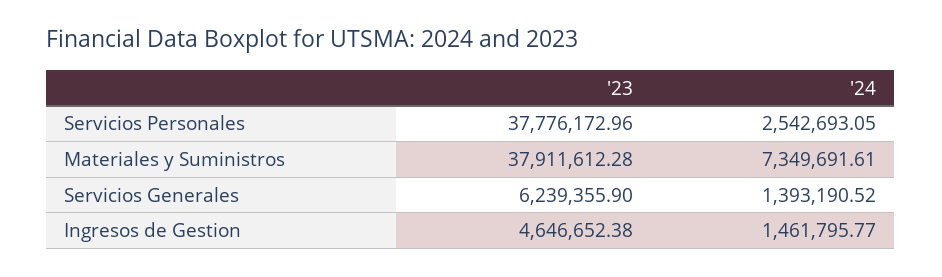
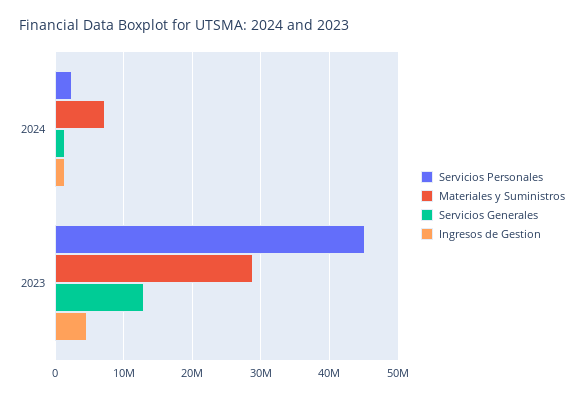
Servicios Personales, '23: 37776172.96 -> 45000000
Materiales y Suministros, '23: 37911612.28 -> 29000000
Servicios Generales, '23: 6239355.9 -> 13000000

